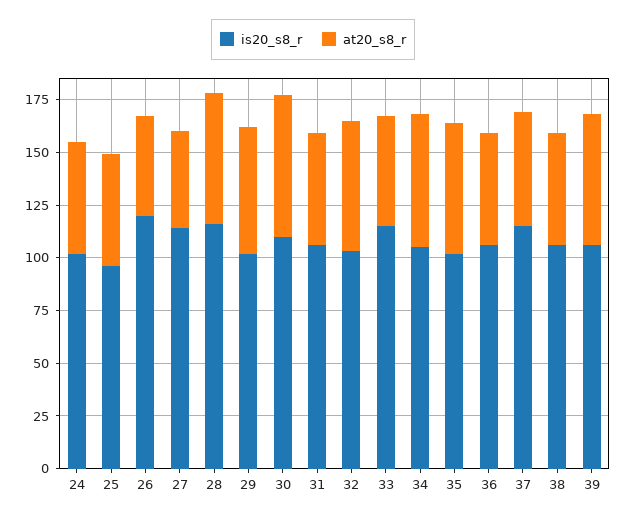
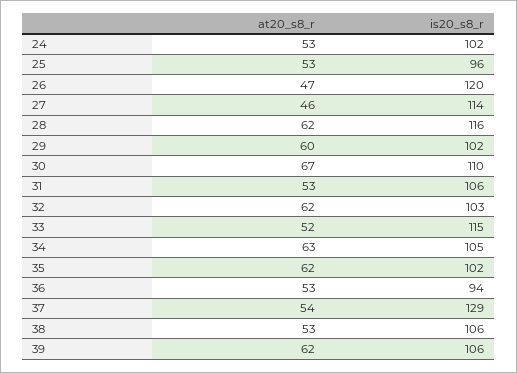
is20_s8_r, 36: 105 -> 94
is20_s8_r, 37: 115 -> 129

